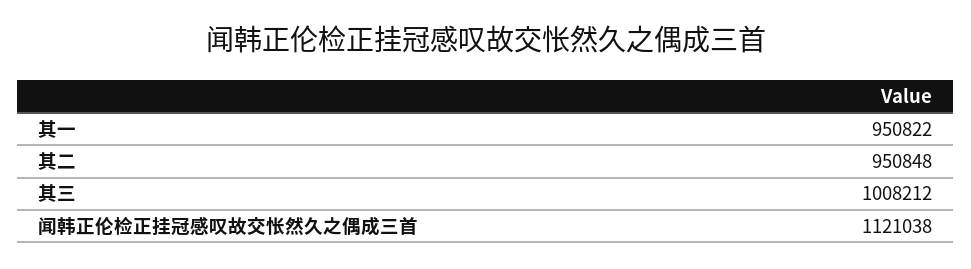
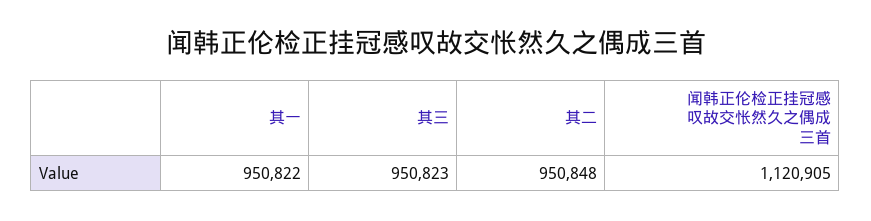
其三: 1008212 -> 950823
闻韩正伦检正挂冠感叹故交怅然久之偶成三首: 1121038 -> 1120905

